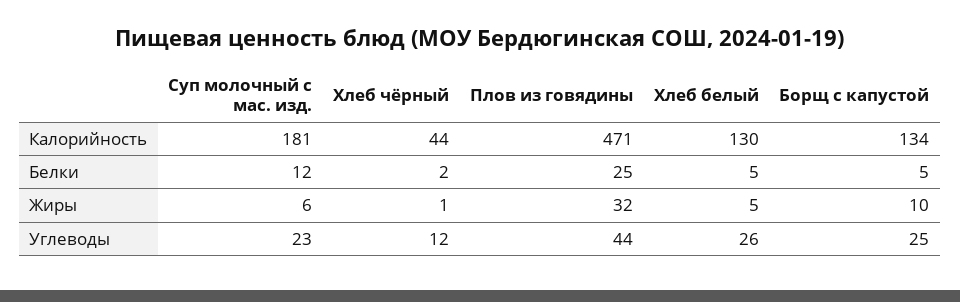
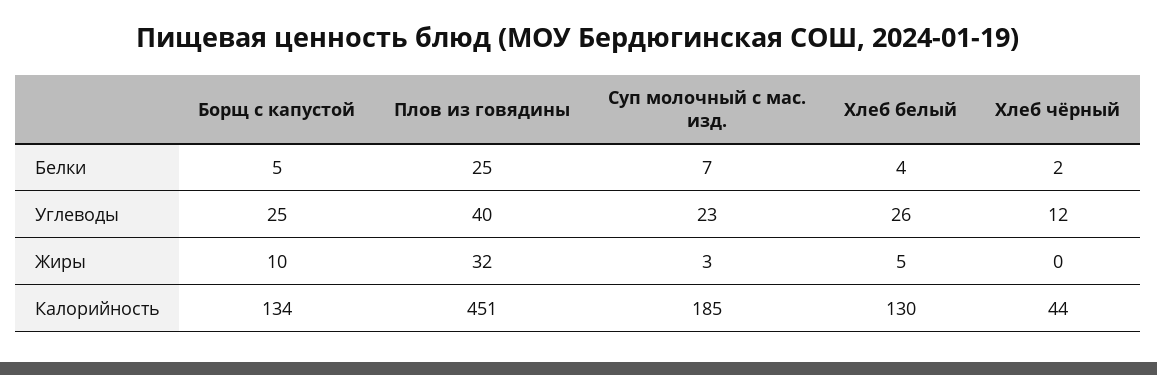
Суп молочный с маc. изд., Калорийность: 181 -> 185
Плов из говядины, Калорийность: 471 -> 451
Суп молочный с маc. изд., Белки: 12 -> 7
Хлеб белый, Белки: 5 -> 4
Суп молочный с маc. изд., Жиры: 6 -> 3
Хлеб чёрный, Жиры: 1 -> 0
Плов из говядины, Углеводы: 44 -> 40

